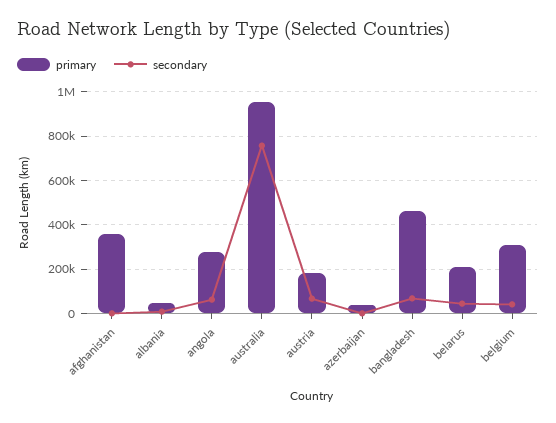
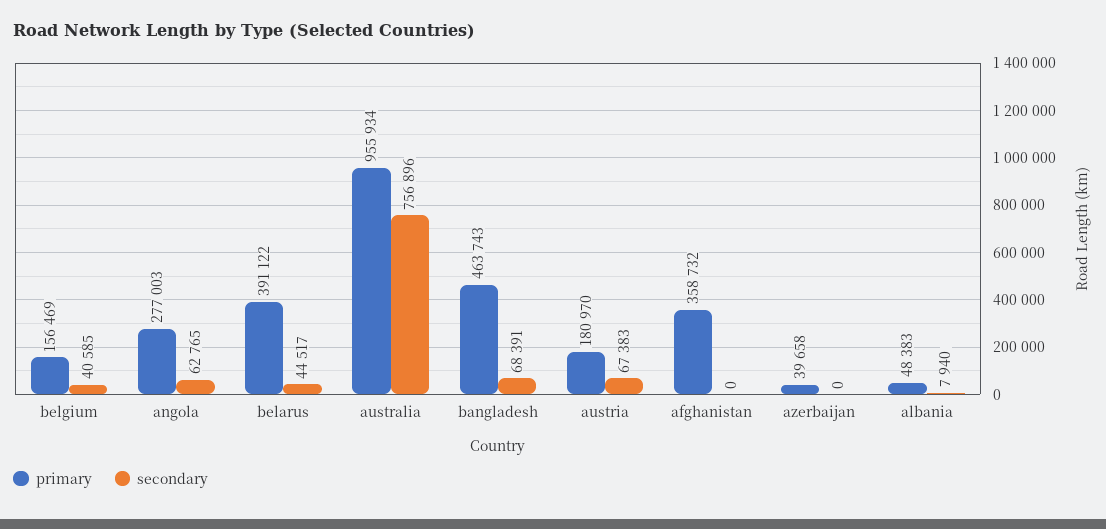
primary, belarus: 200000 -> 391122
primary, belgium: 300000 -> 156469

